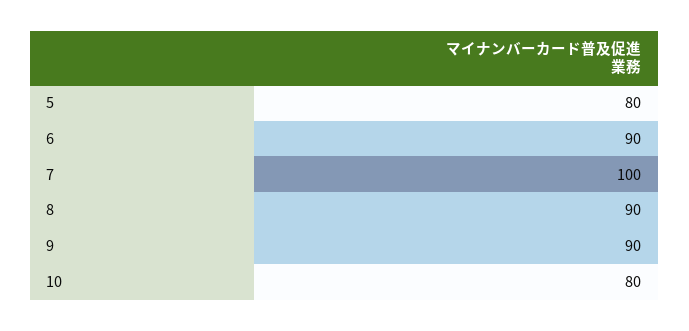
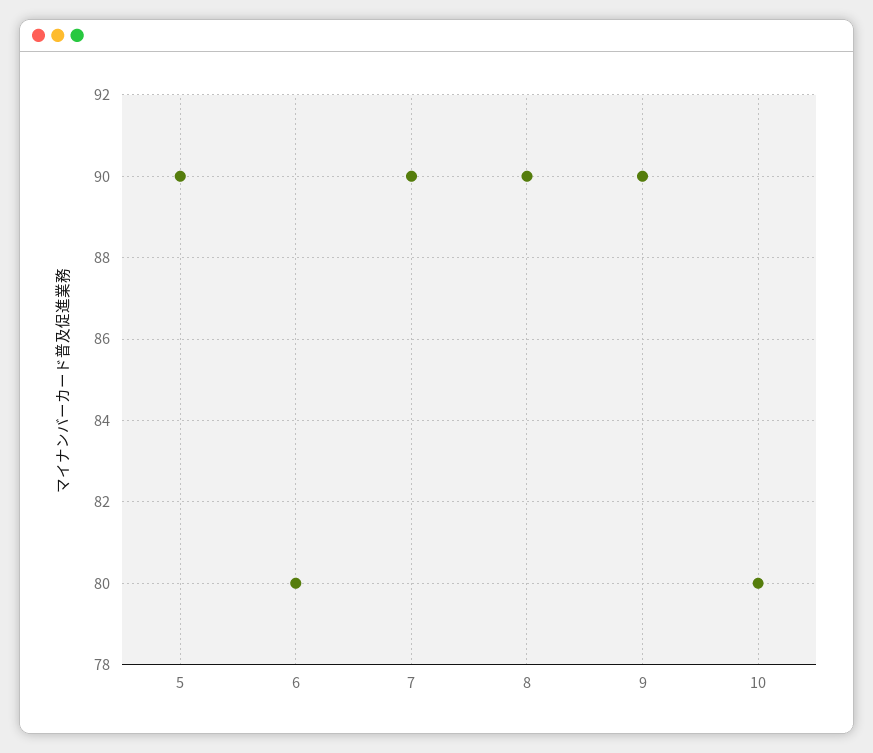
5: 80 -> 90
6: 90 -> 80
7: 100 -> 90

